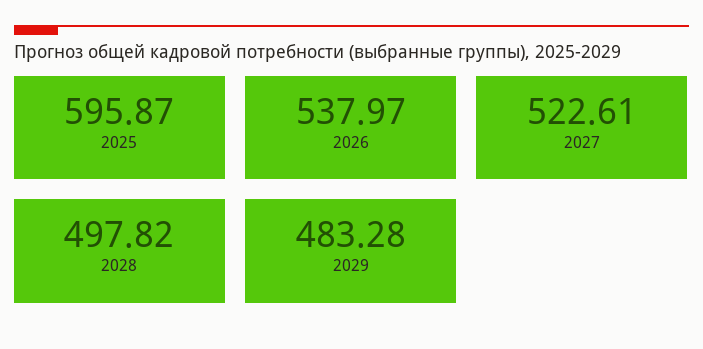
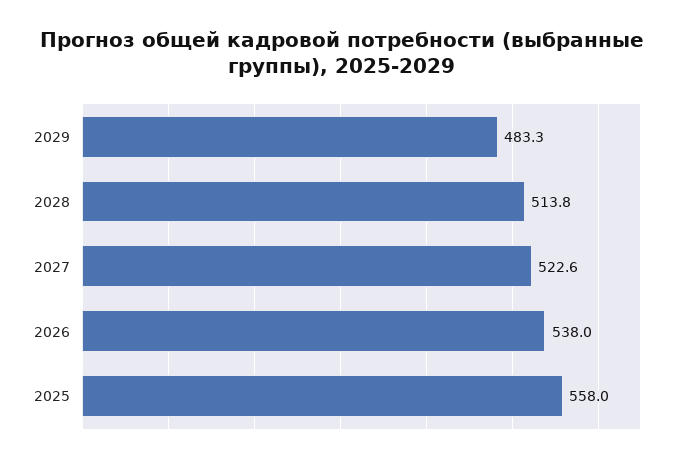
2025: 595.87 -> 558
2028: 497.82 -> 513.8

